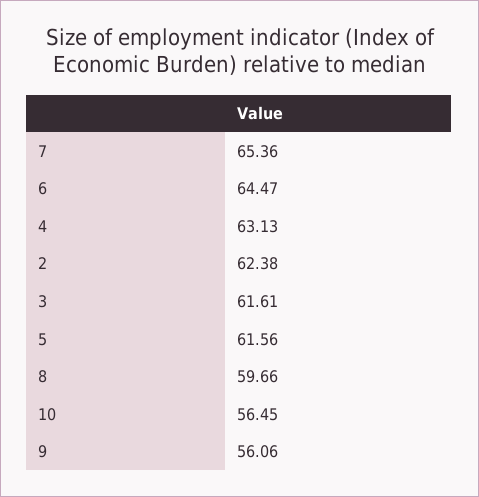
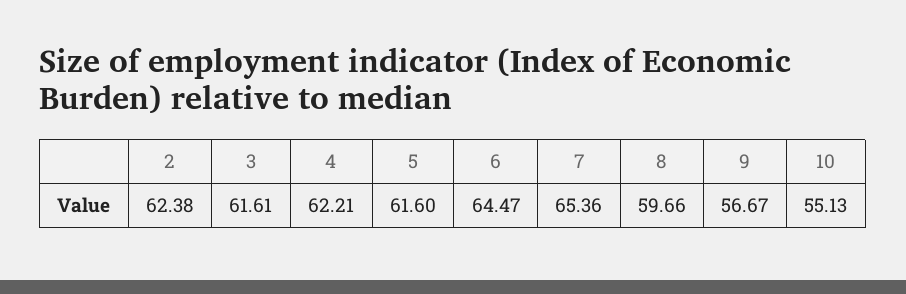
4: 63.13 -> 62.21
5: 61.56 -> 61.6
10: 56.45 -> 55.13
9: 56.06 -> 56.67

